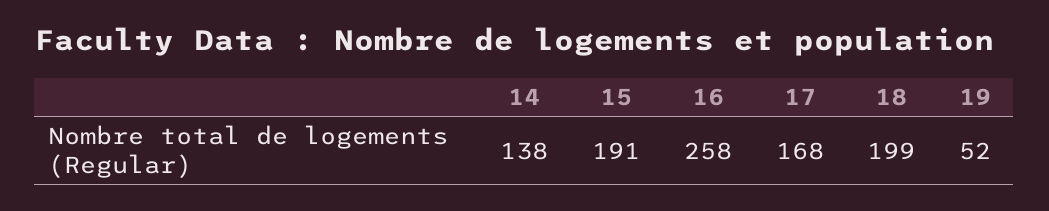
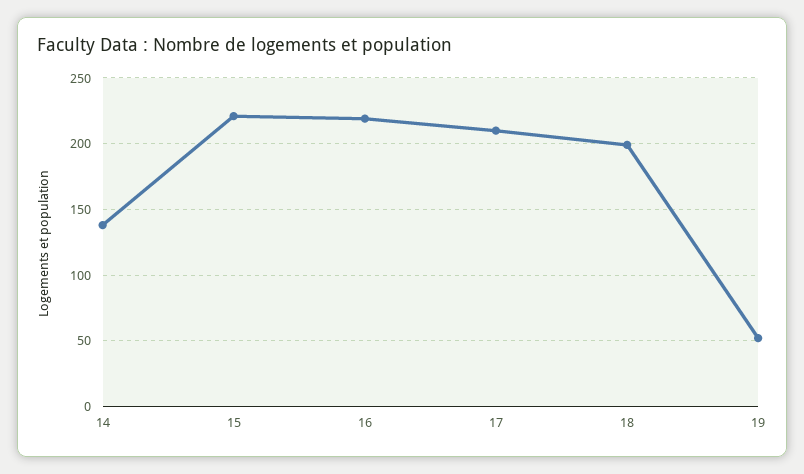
15: 191 -> 220
16: 258 -> 220
17: 168 -> 210

